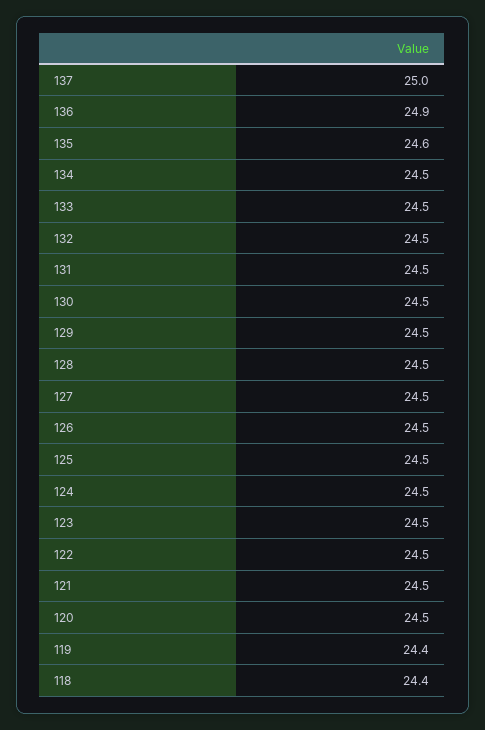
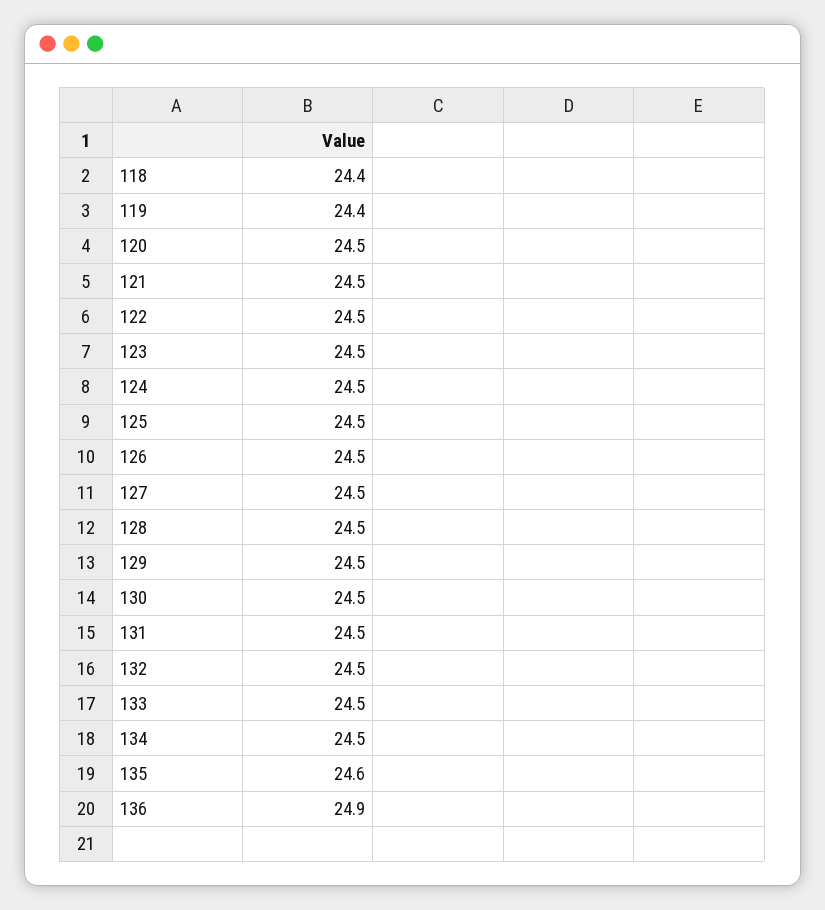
137: 25 -> none

